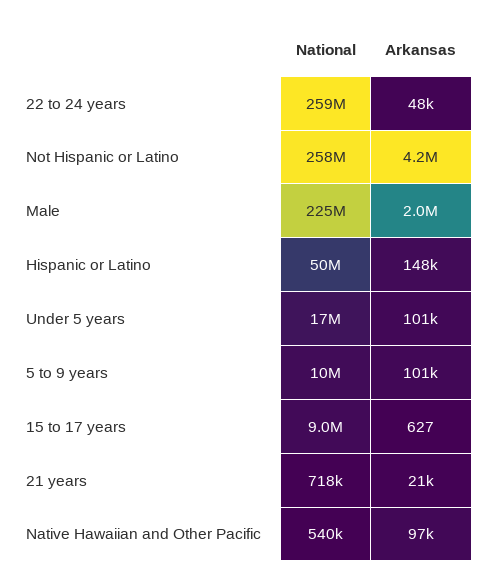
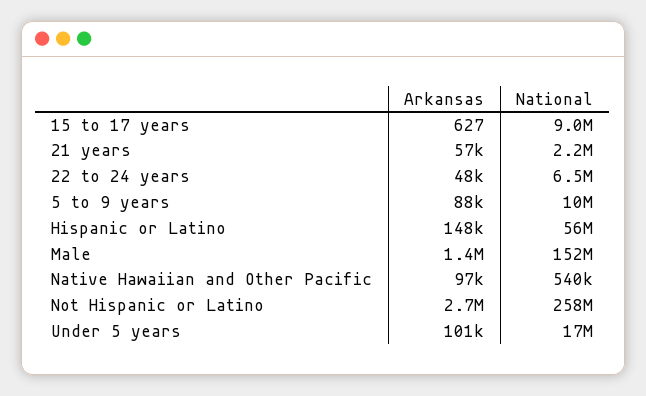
National, 22 to 24 years: 259000000 -> 6500000
Arkansas, Not Hispanic or Latino: 4200000 -> 2700000
National, Male: 225000000 -> 152000000
Arkansas, Male: 2000000 -> 1400000
National, Hispanic or Latino: 50000000 -> 56000000
Arkansas, 5 to 9 years: 101000 -> 88000
National, 21 years: 718000 -> 2200000
Arkansas, 21 years: 21000 -> 57000

